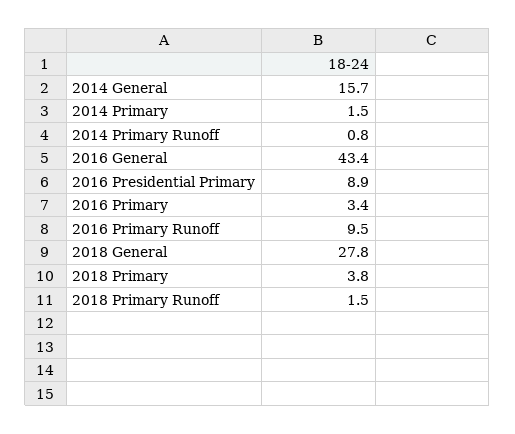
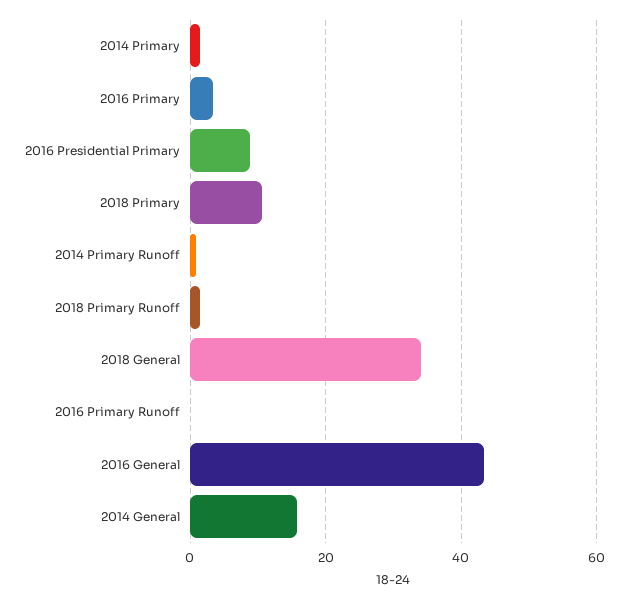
2016 Primary Runoff: 9.5 -> 0
2018 General: 27.8 -> 34
2018 Primary: 3.8 -> 10

